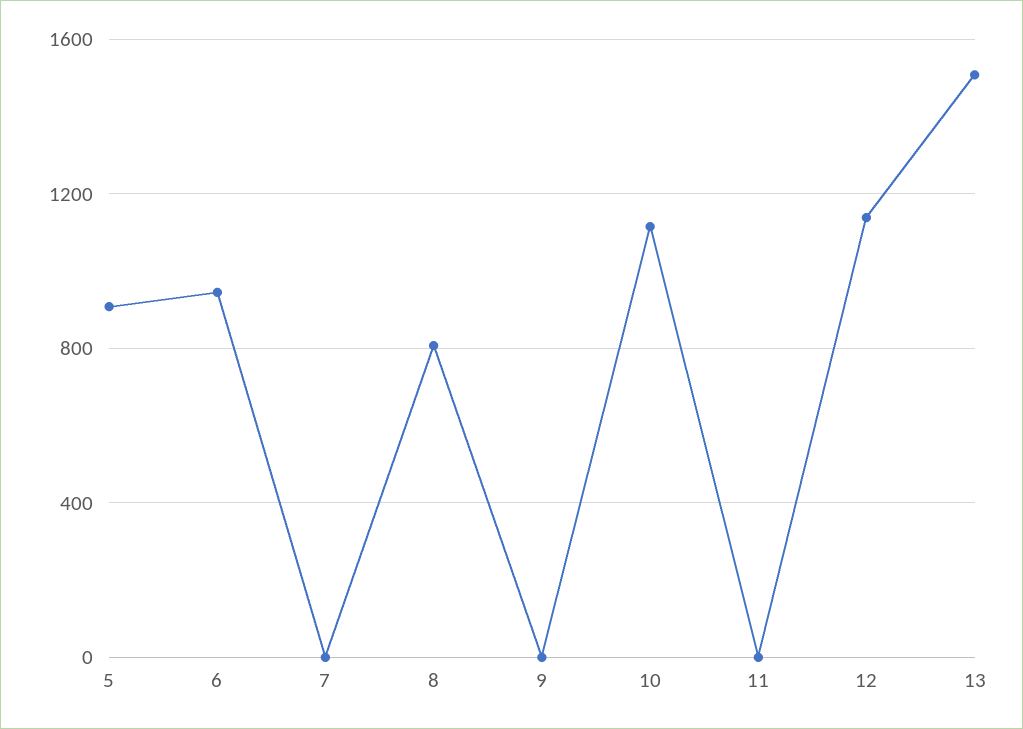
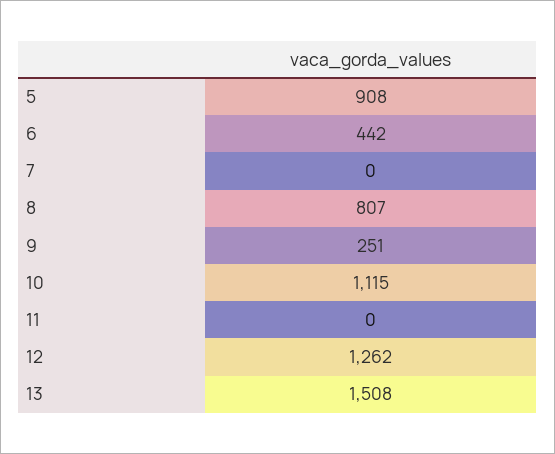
6: 950 -> 442
9: 0 -> 251
12: 1150 -> 1262

